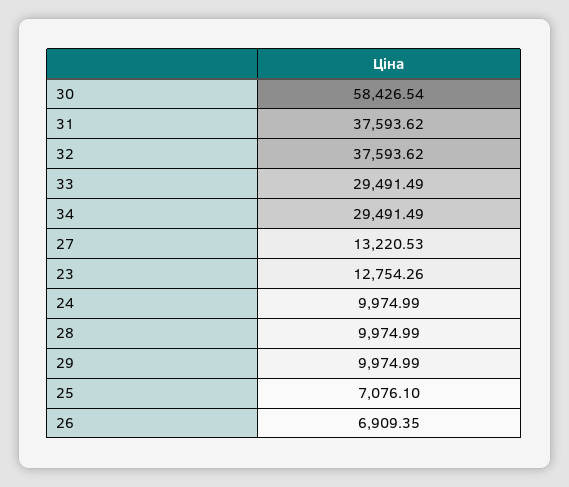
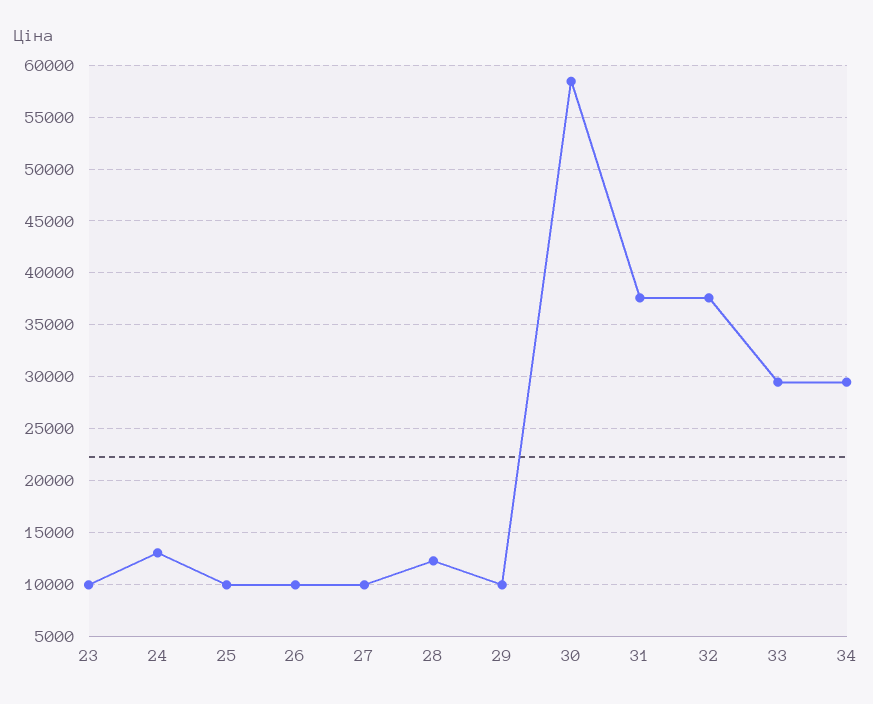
27: 13220.53 -> 10000
23: 12754.26 -> 10000
24: 9974.99 -> 13000
28: 9974.99 -> 12000
25: 7076.1 -> 10000
26: 6909.35 -> 10000

